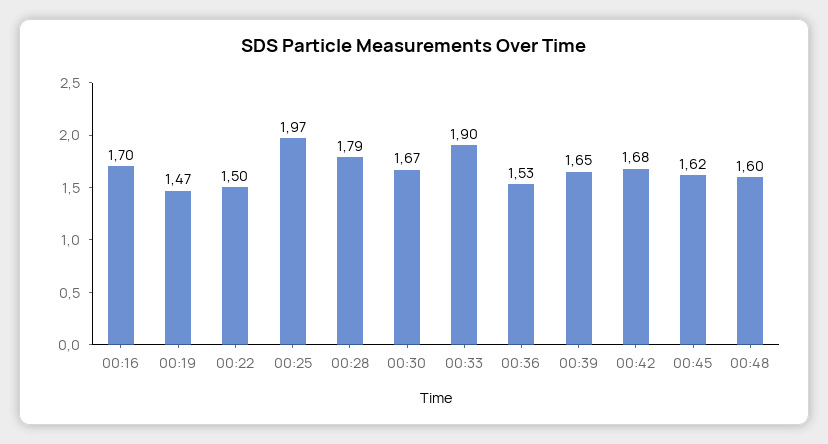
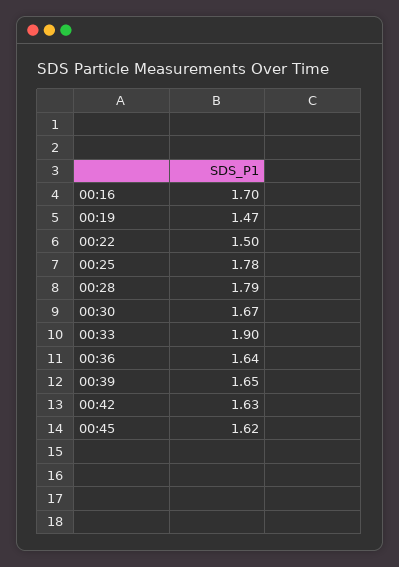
00:25: 1.97 -> 1.78
00:36: 1.53 -> 1.64
00:42: 1.68 -> 1.63
00:48: 1.6 -> none

